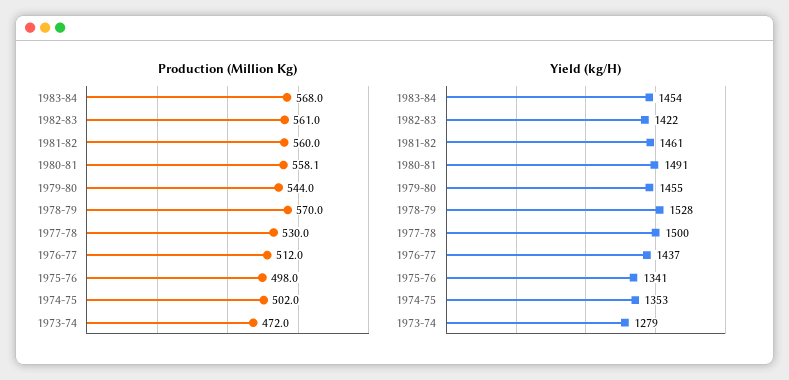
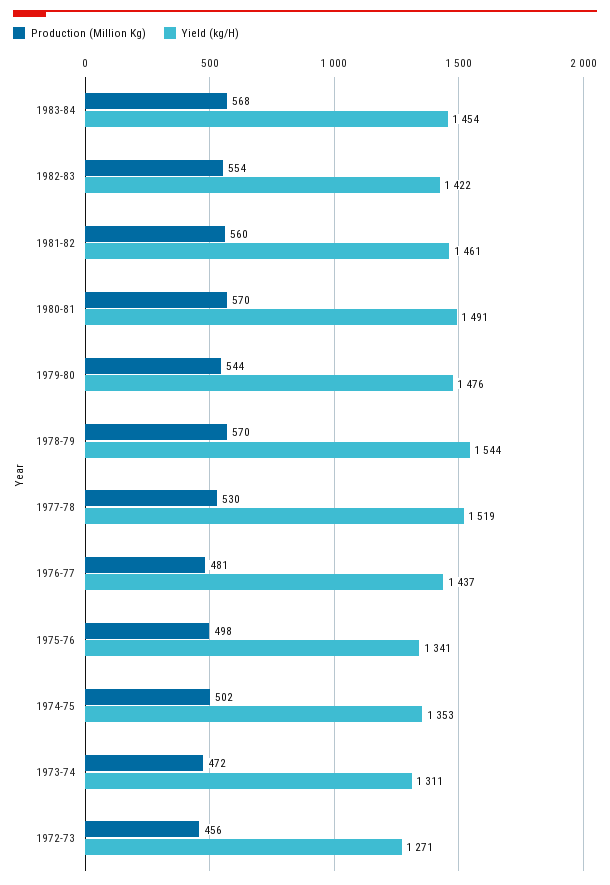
Production (Million Kg), 1982-83: 561 -> 554
Production (Million Kg), 1980-81: 558.1 -> 570
Production (Million Kg), 1976-77: 512 -> 481
Yield (kg/H), 1979-80: 1455 -> 1476
Yield (kg/H), 1978-79: 1528 -> 1544
Yield (kg/H), 1977-78: 1500 -> 1519
Yield (kg/H), 1973-74: 1279 -> 1311
Production (Million Kg), 1972-73: none -> 456
Yield (kg/H), 1972-73: none -> 1271

